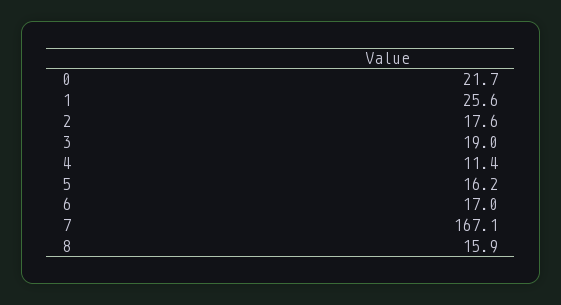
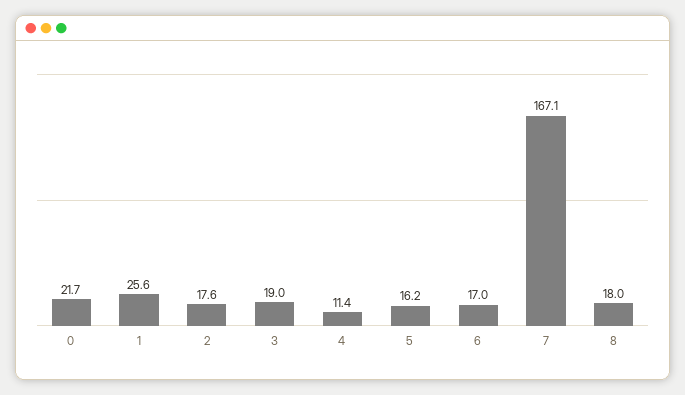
8: 15.9 -> 18

